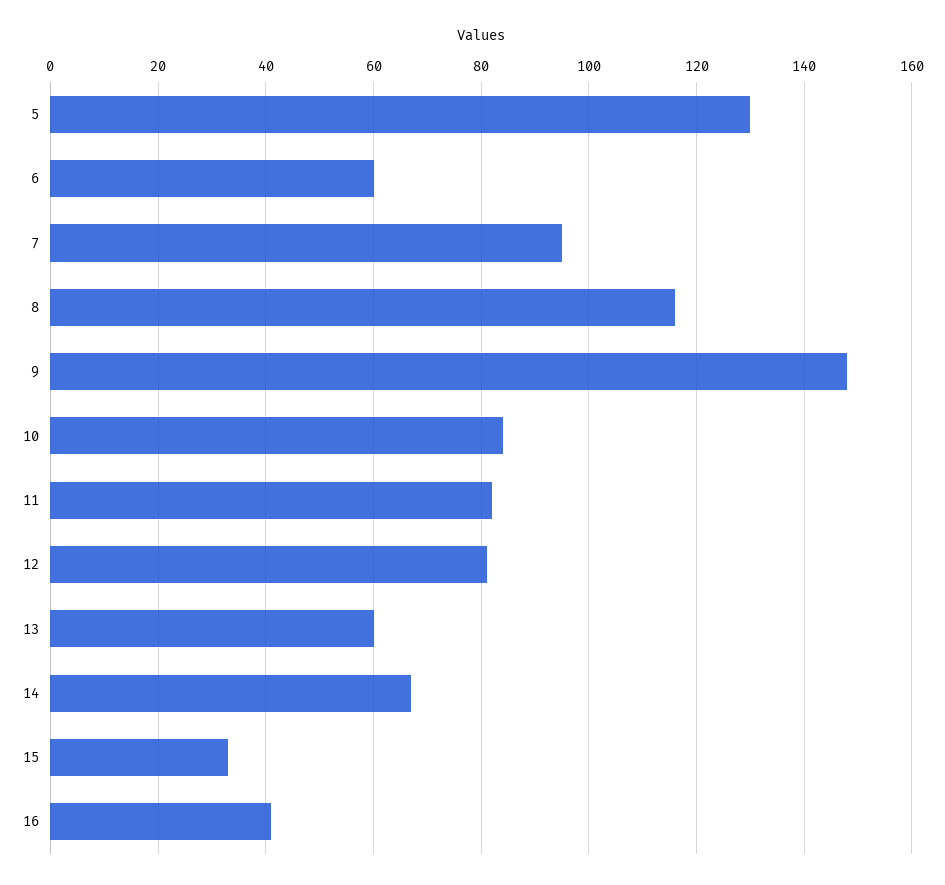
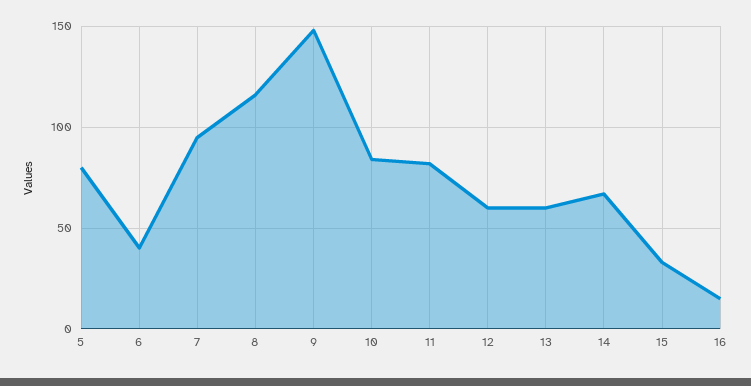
5: 130 -> 80
6: 60 -> 40
12: 80 -> 60
16: 40 -> 15

